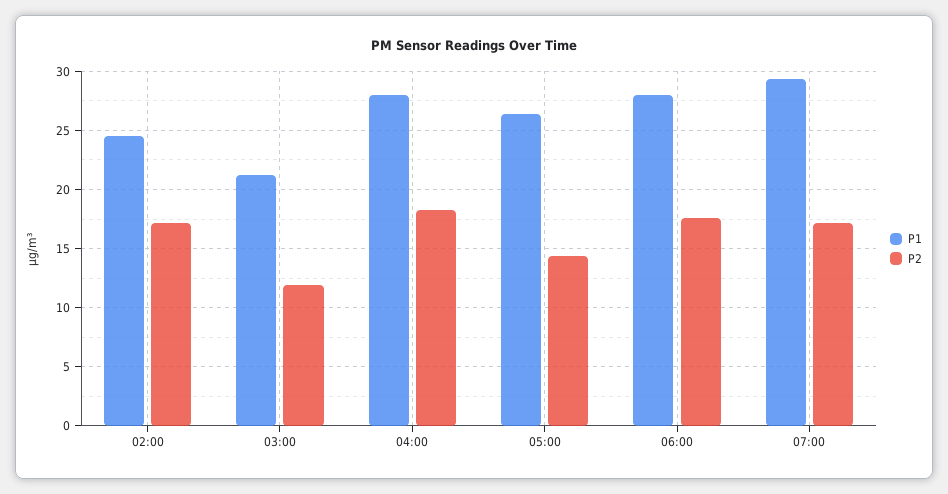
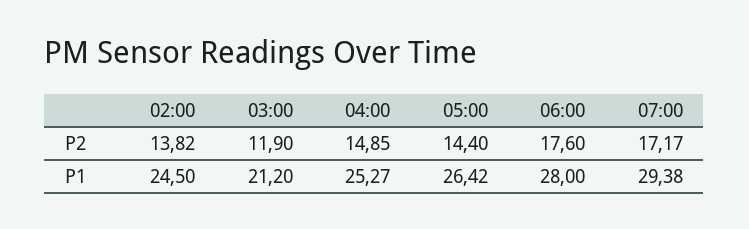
P2, 02:00: 17 -> 13.82
P1, 04:00: 28 -> 25.27
P2, 04:00: 18 -> 14.85

